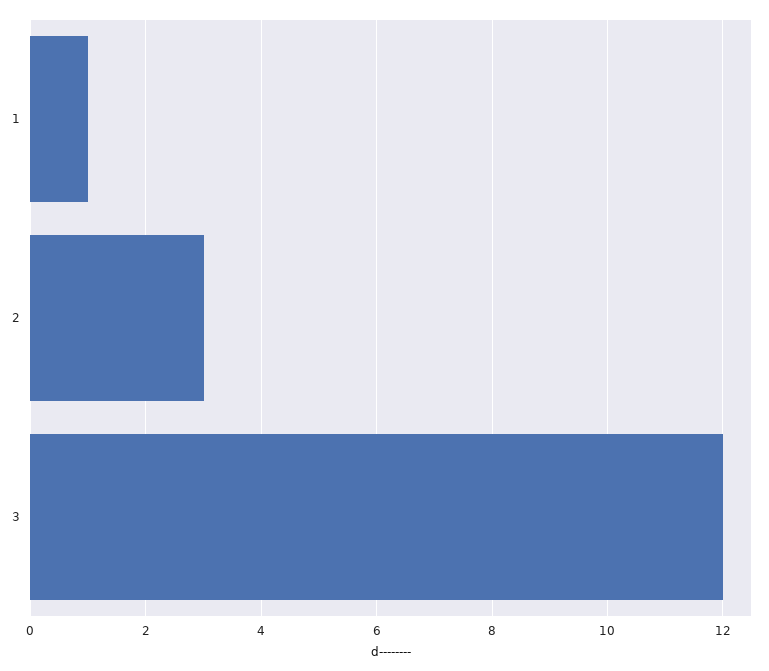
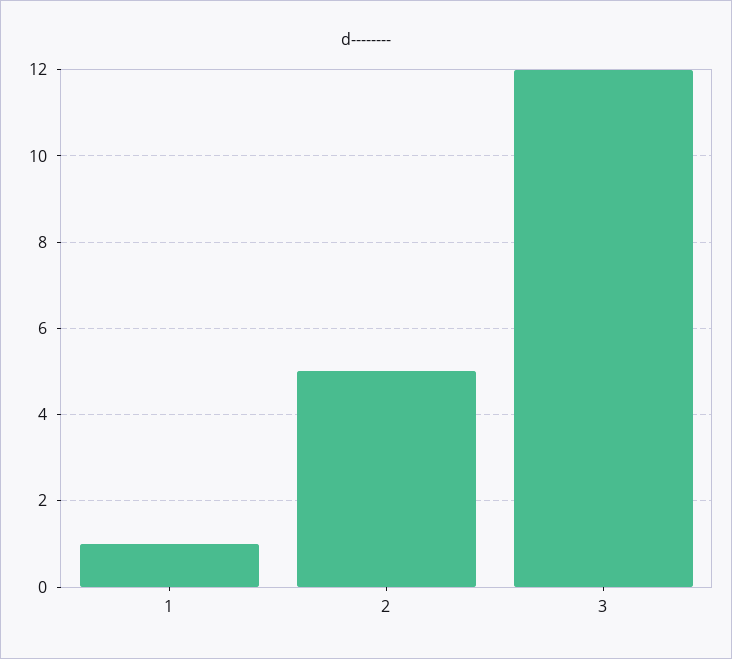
2: 3 -> 5

